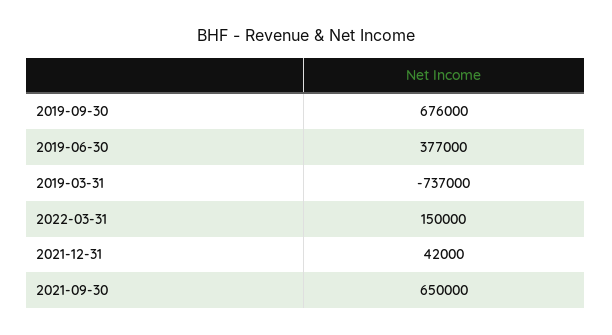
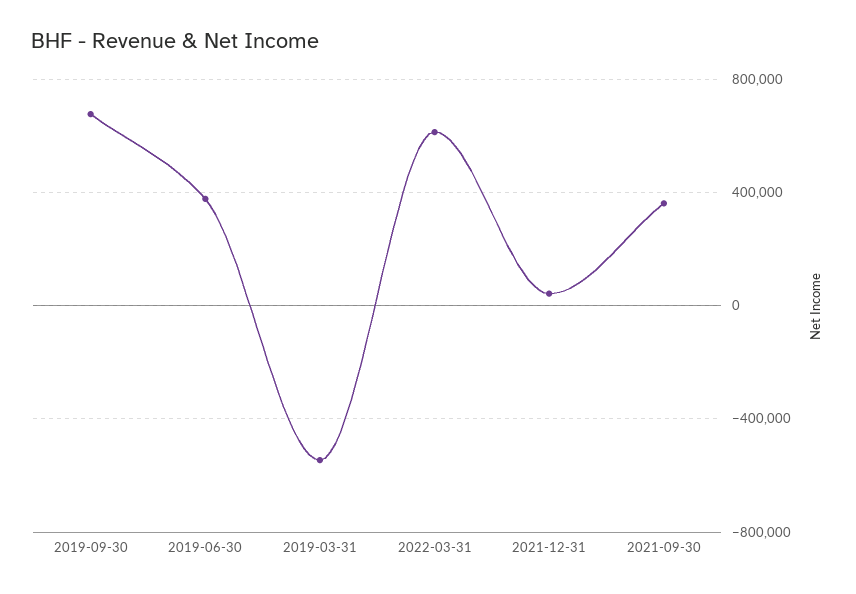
2019-03-31: -737000 -> -550000
2022-03-31: 150000 -> 600000
2021-09-30: 650000 -> 350000

